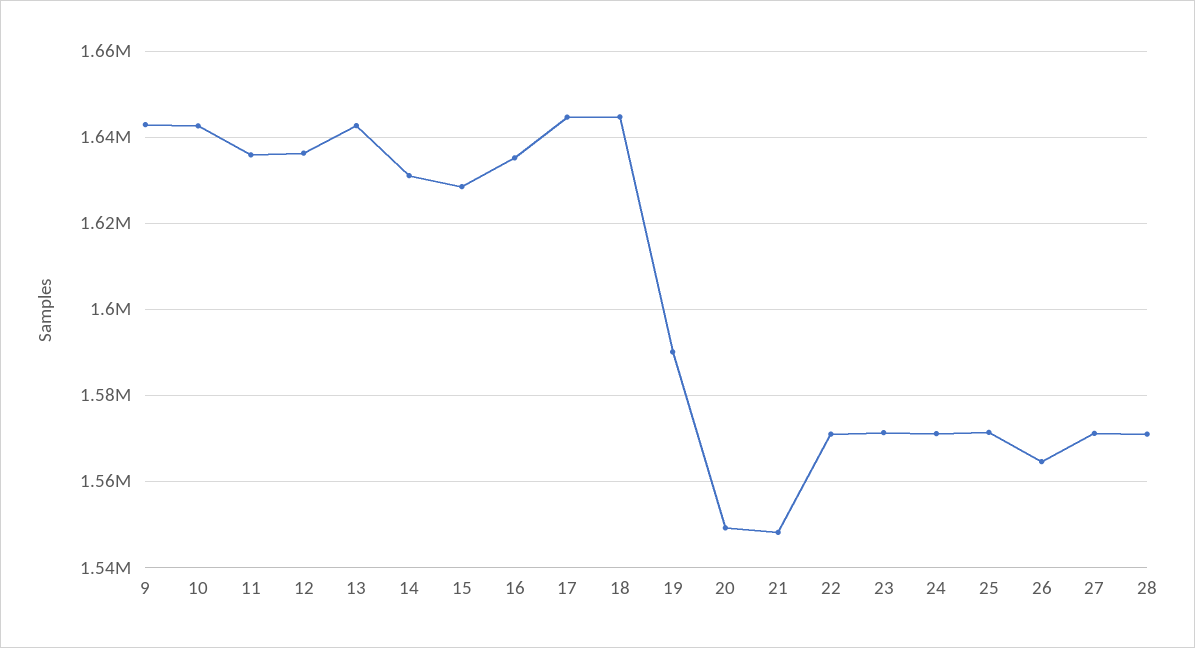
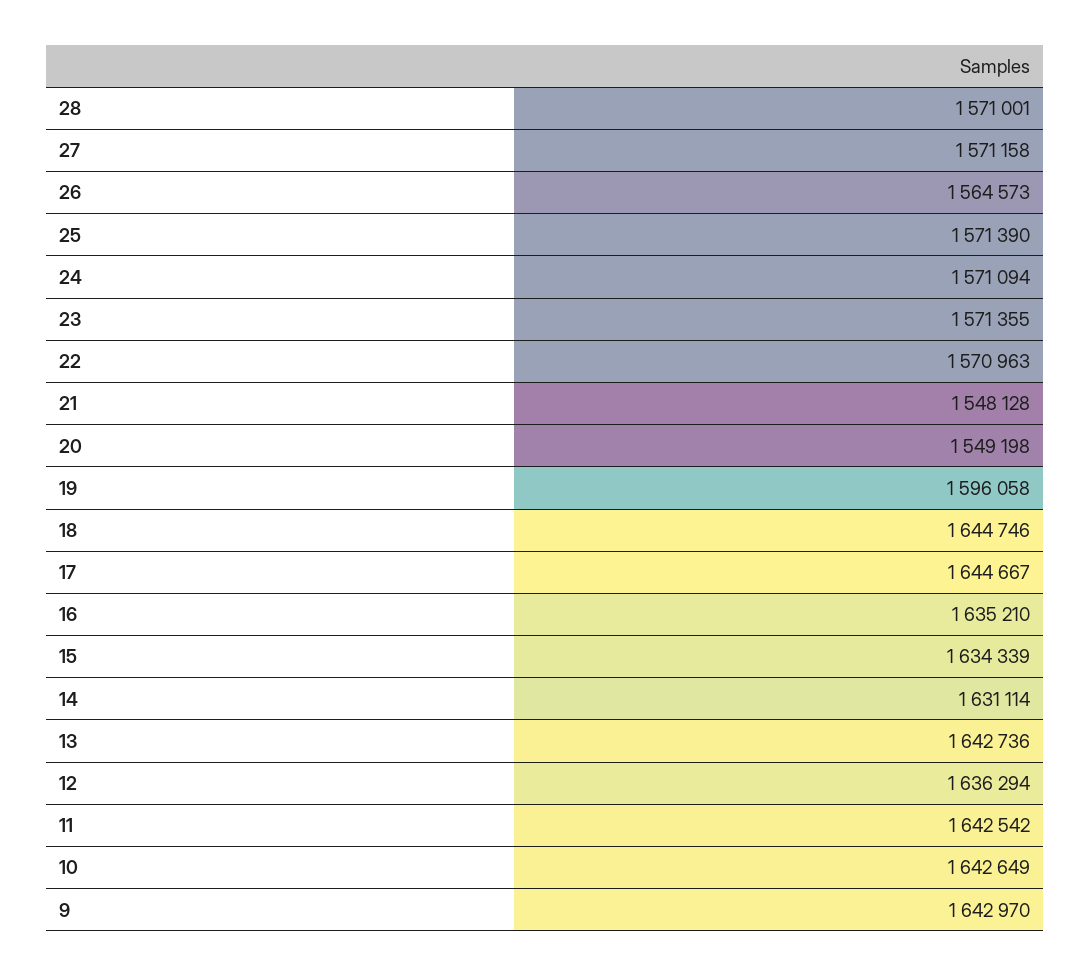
11: 1636000 -> 1642542
15: 1628000 -> 1634339
19: 1590000 -> 1596058

